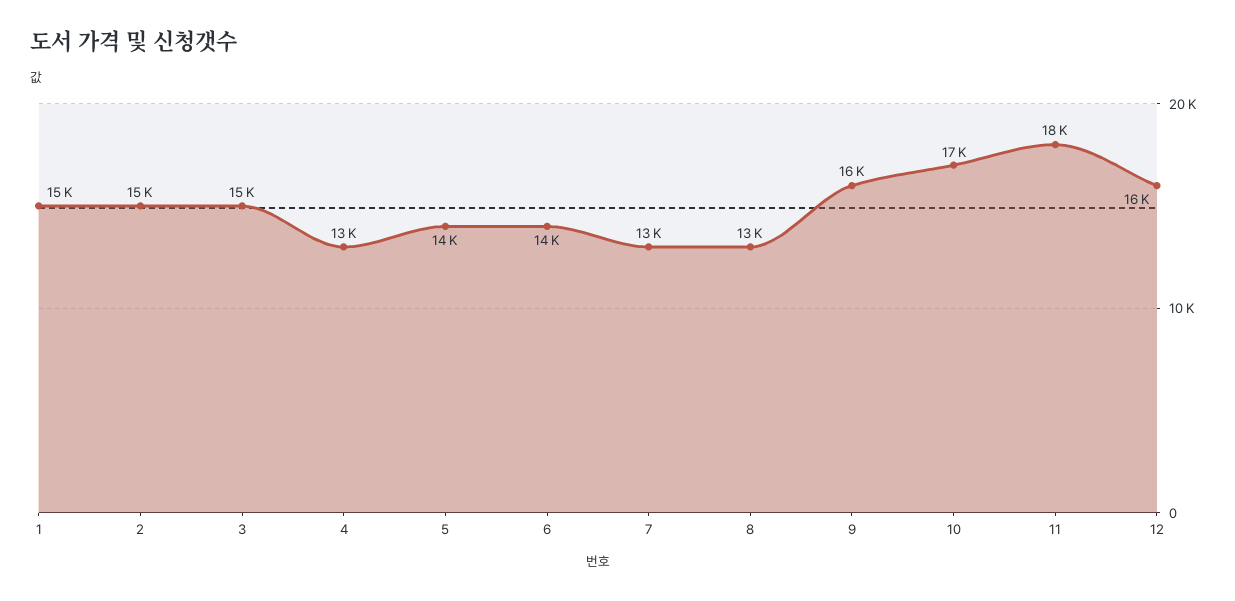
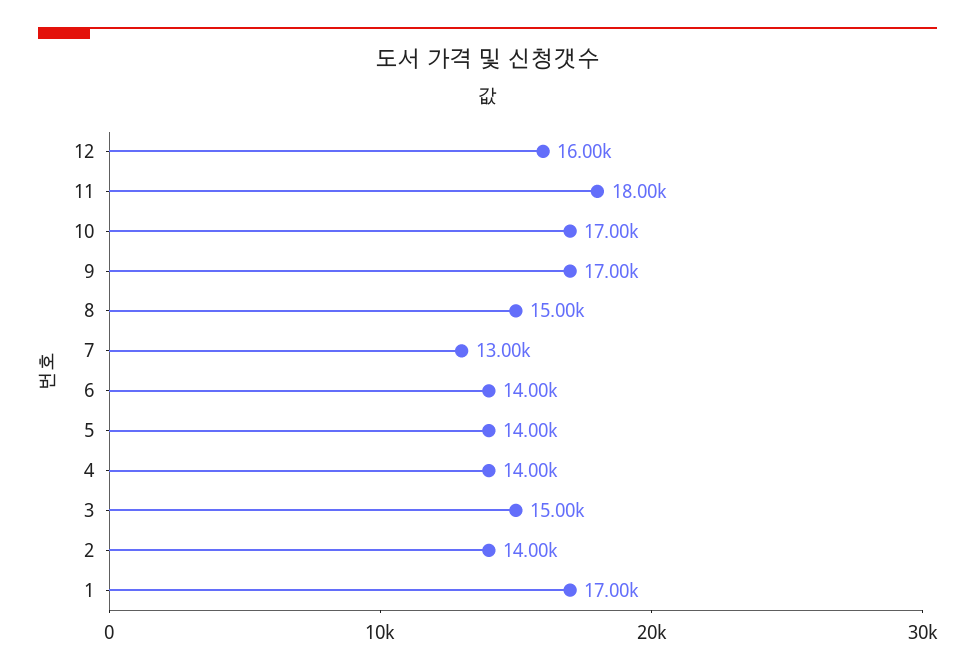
1: 15000 -> 17000
2: 15000 -> 14000
4: 13000 -> 14000
8: 13000 -> 15000
9: 16000 -> 17000

